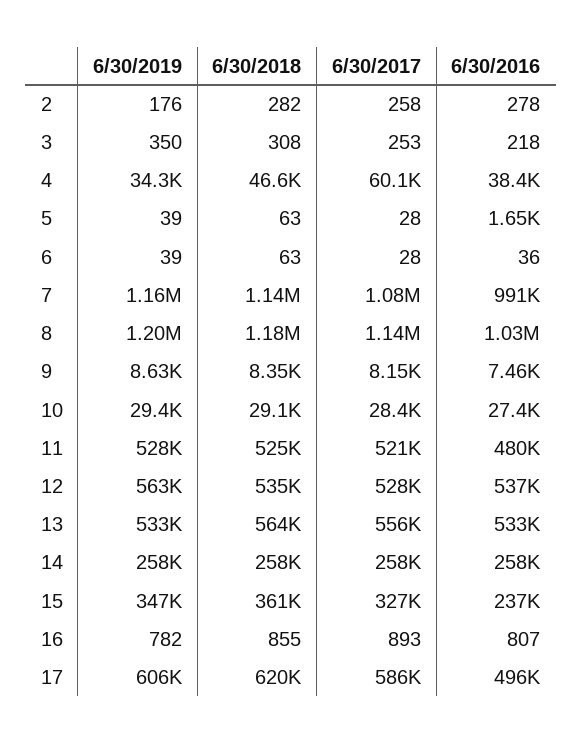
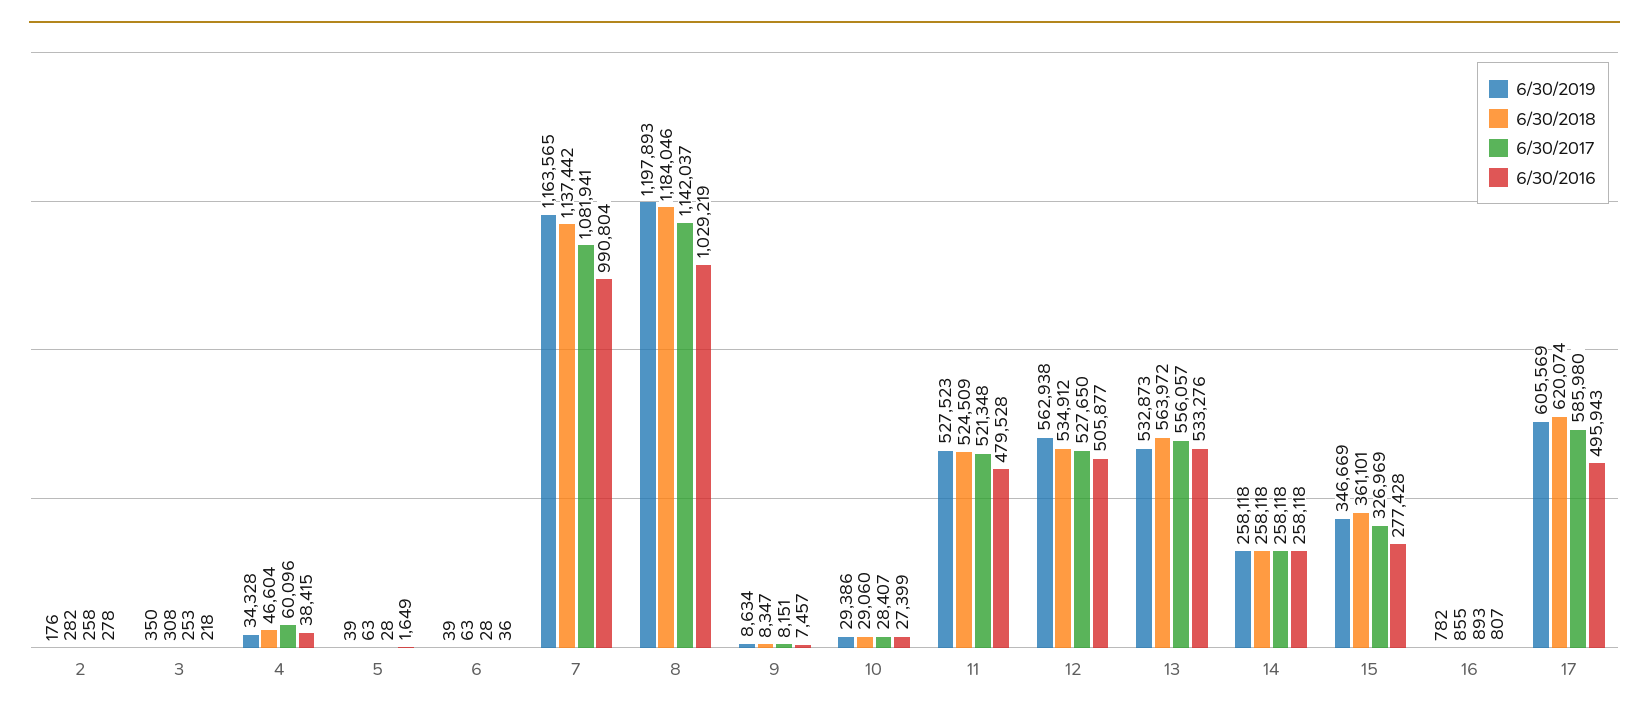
6/30/2016, 12: 537000 -> 505877
6/30/2016, 15: 237000 -> 277428

